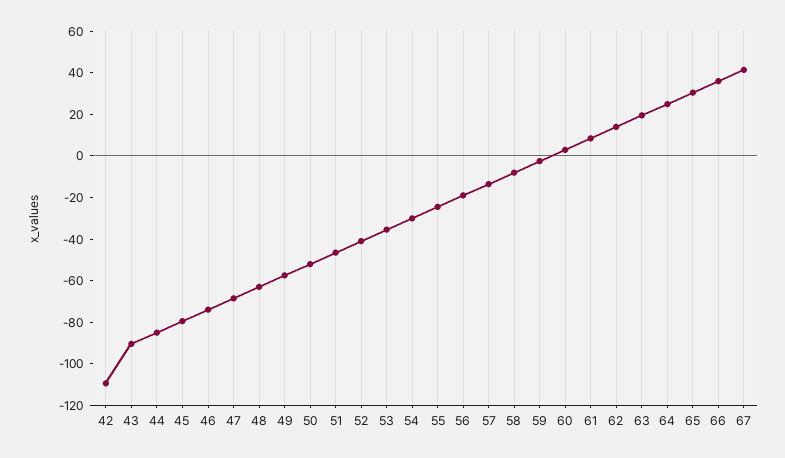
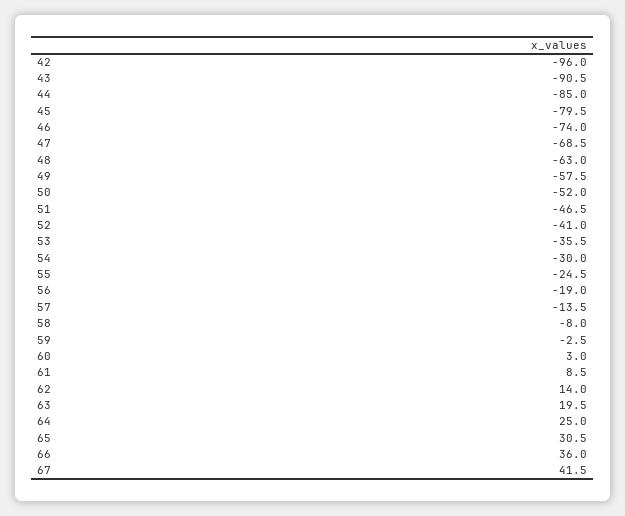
42: -110 -> -96

